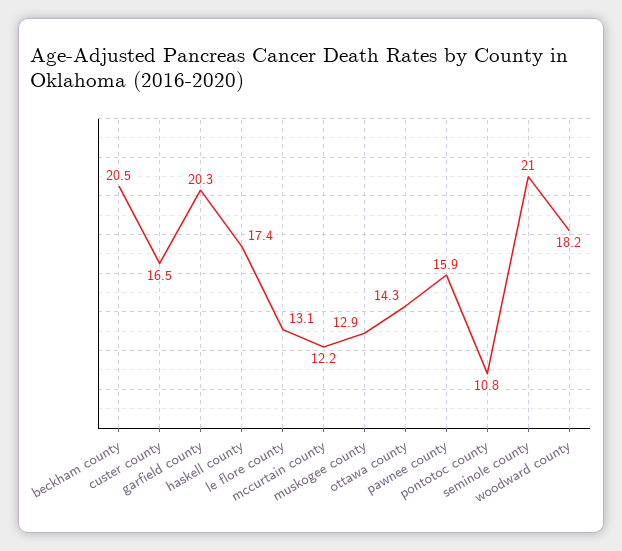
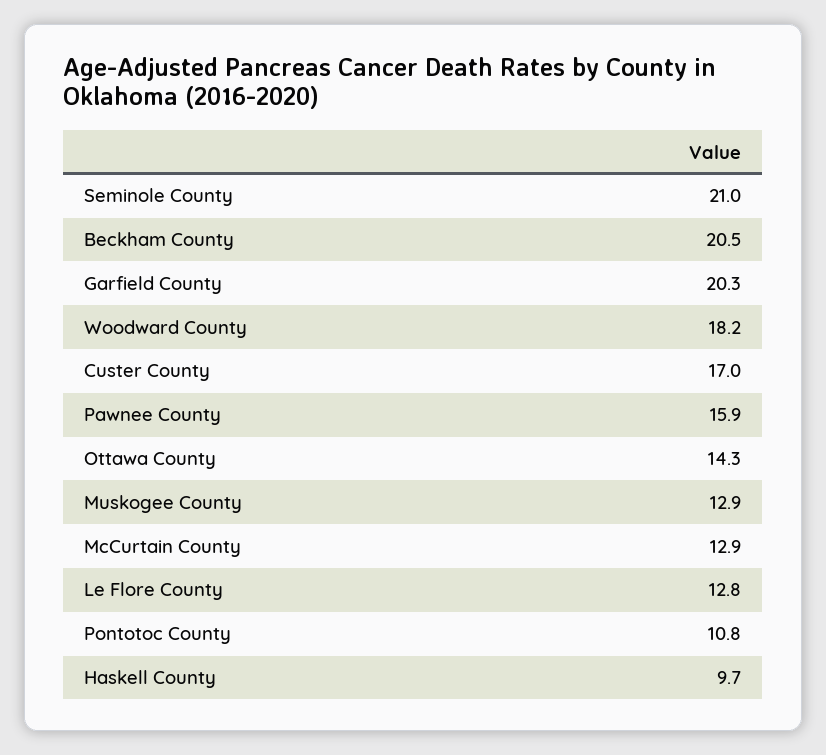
custer county: 16.5 -> 17
haskell county: 17.4 -> 9.7
le flore county: 13.1 -> 12.8
mccurtain county: 12.2 -> 12.9

